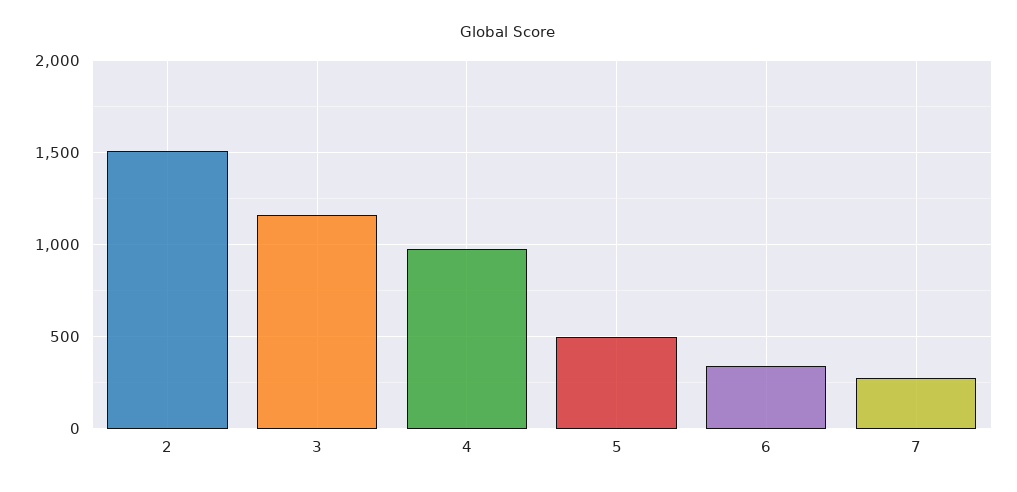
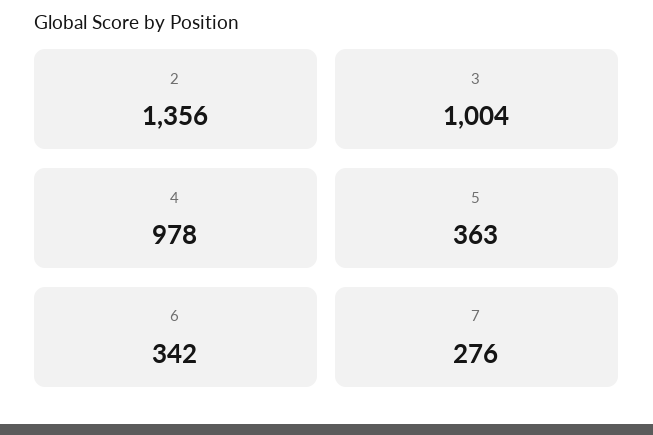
2: 1500 -> 1356
3: 1150 -> 1004
5: 500 -> 363

